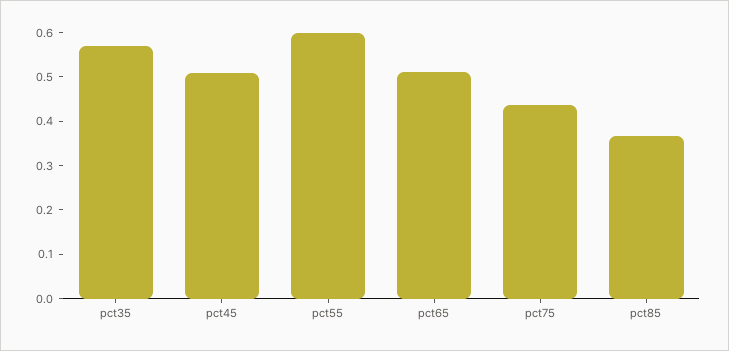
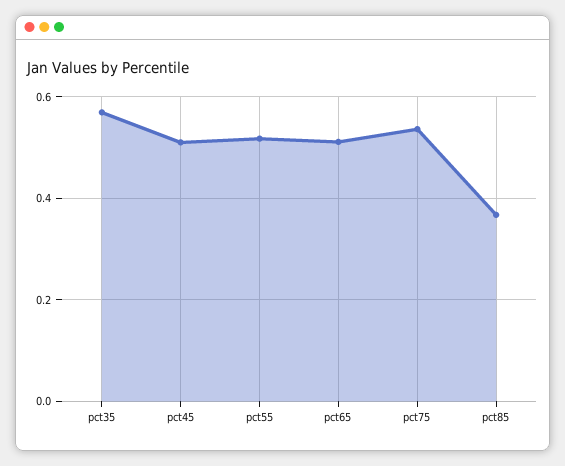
pct55: 0.6 -> 0.52
pct75: 0.44 -> 0.54

